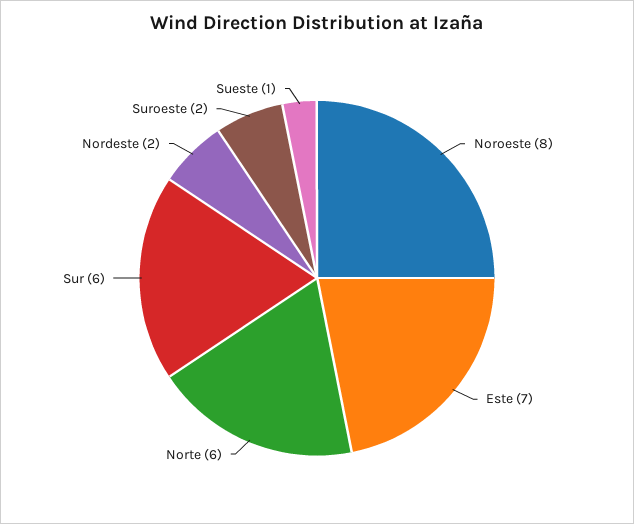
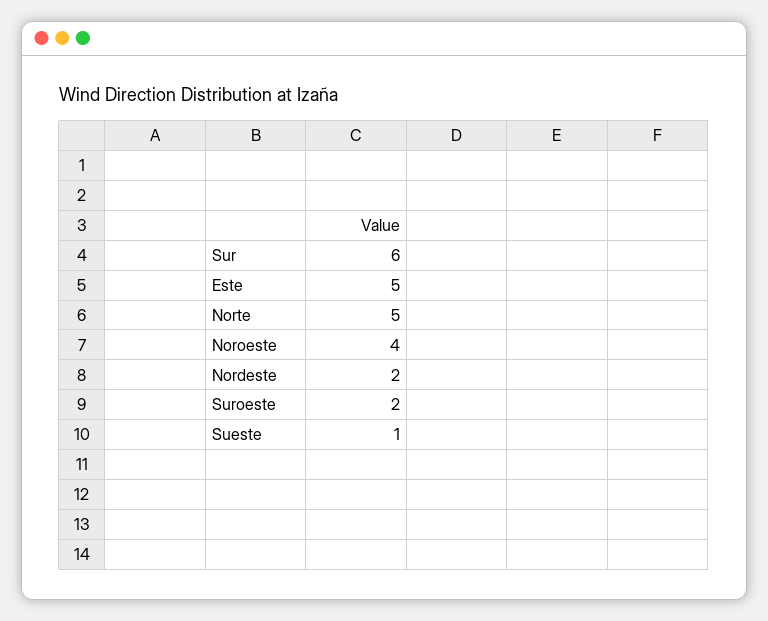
Noroeste: 8 -> 4
Este: 7 -> 5
Norte: 6 -> 5

